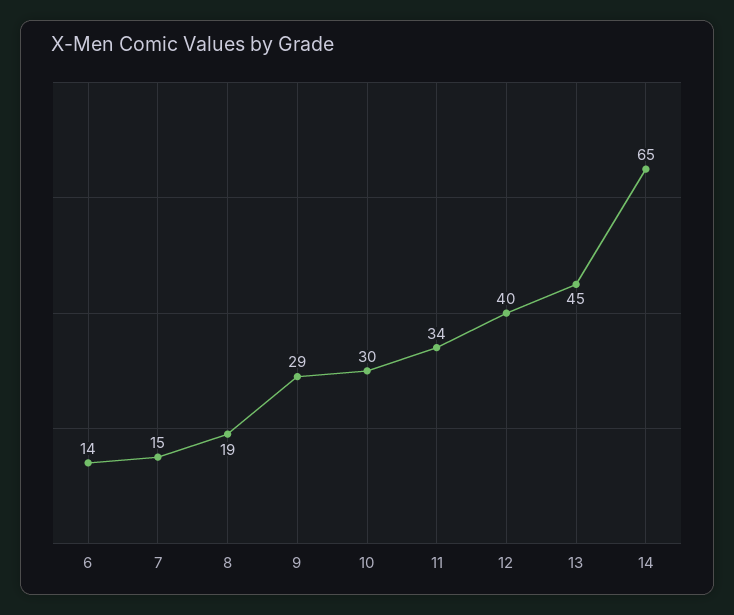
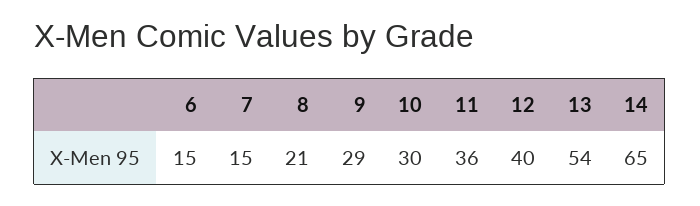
6: 14 -> 15
8: 19 -> 21
11: 34 -> 36
13: 45 -> 54

